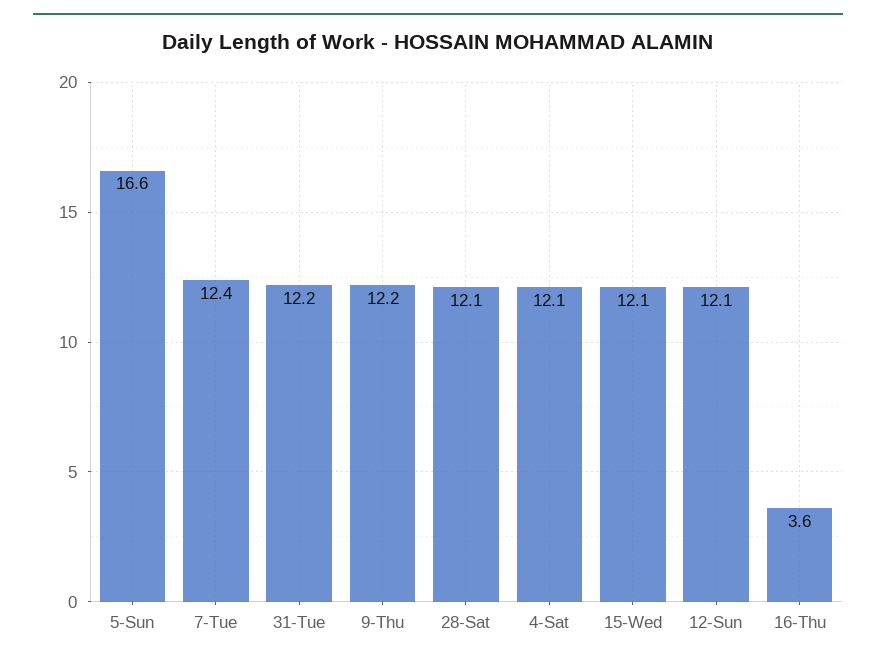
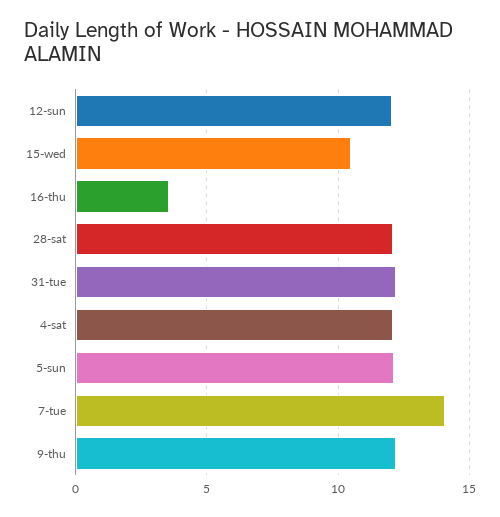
5-Sun: 16.6 -> 12
7-Tue: 12.4 -> 14
15-Wed: 12.1 -> 10.5

